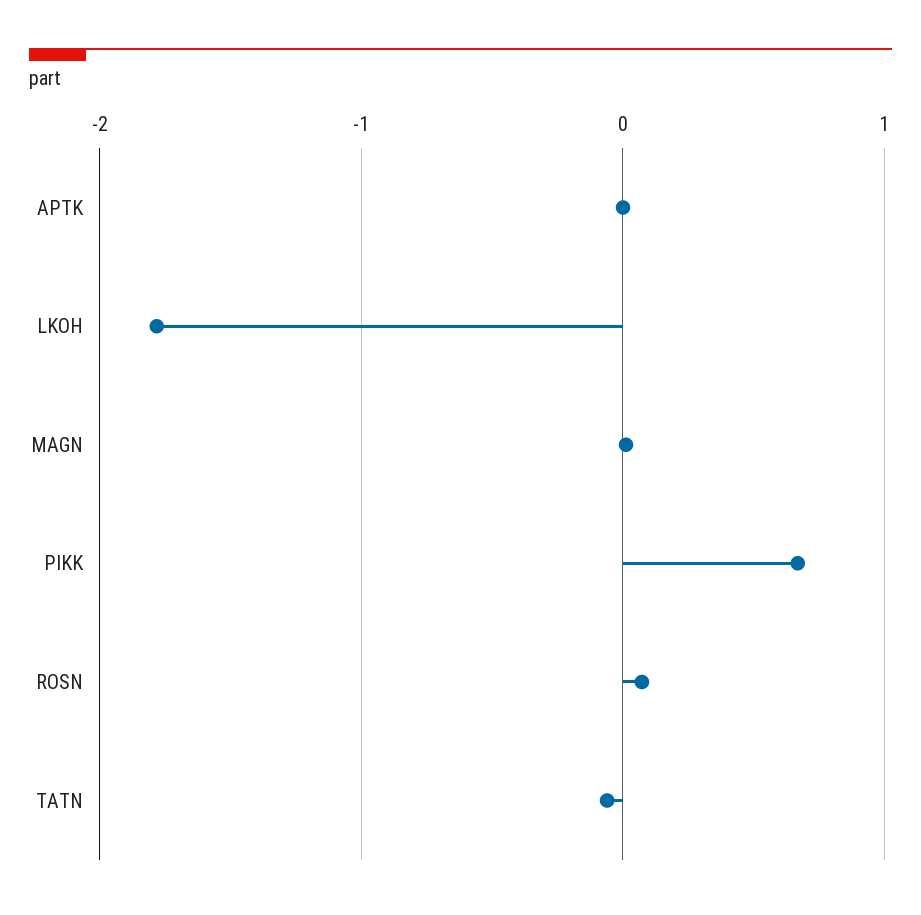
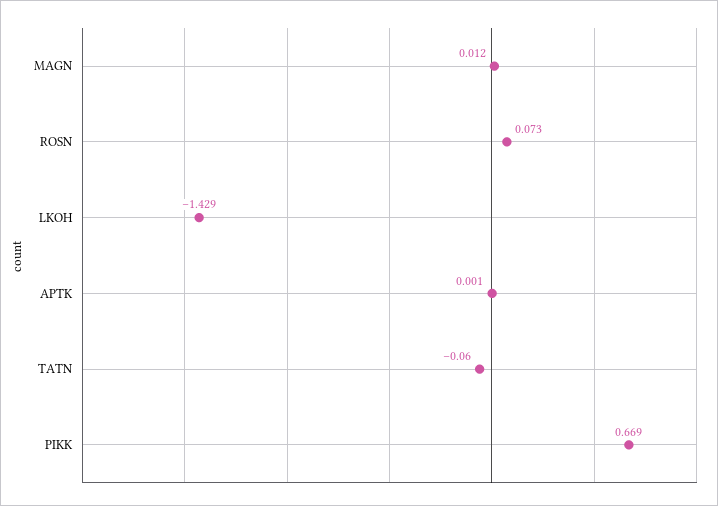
LKOH: -1.8 -> -1.429

